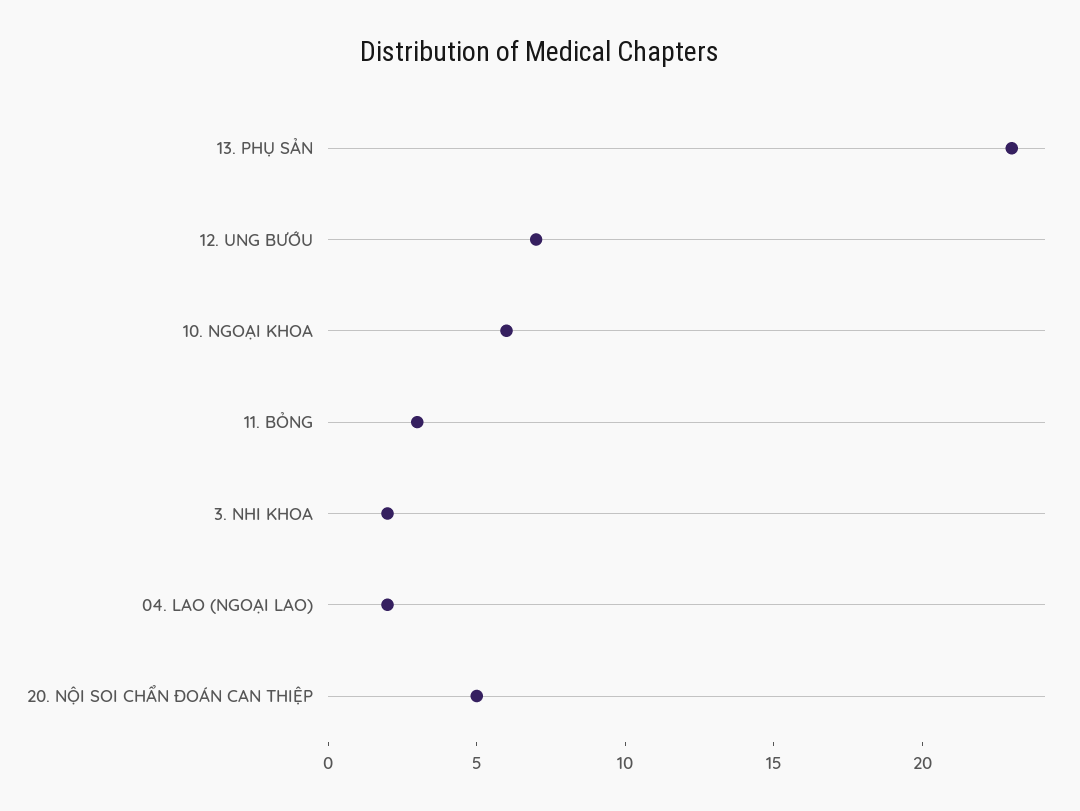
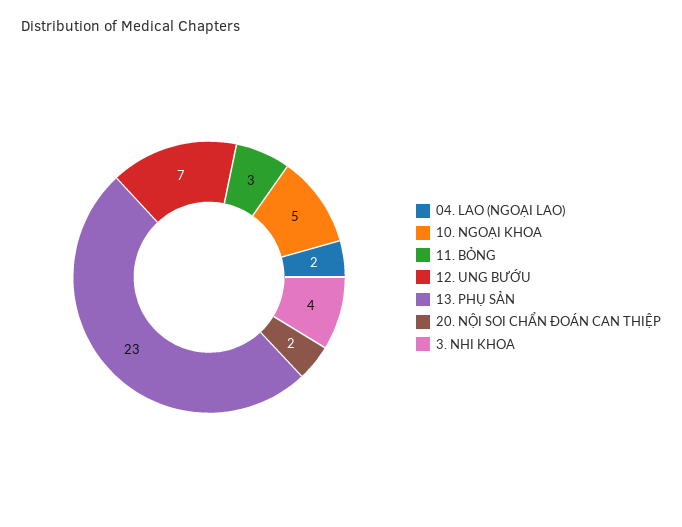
10. NGOẠI KHOA: 6 -> 5
3. NHI KHOA: 2 -> 4
20. NỘI SOI CHẨN ĐOÁN CAN THIỆP: 5 -> 2

